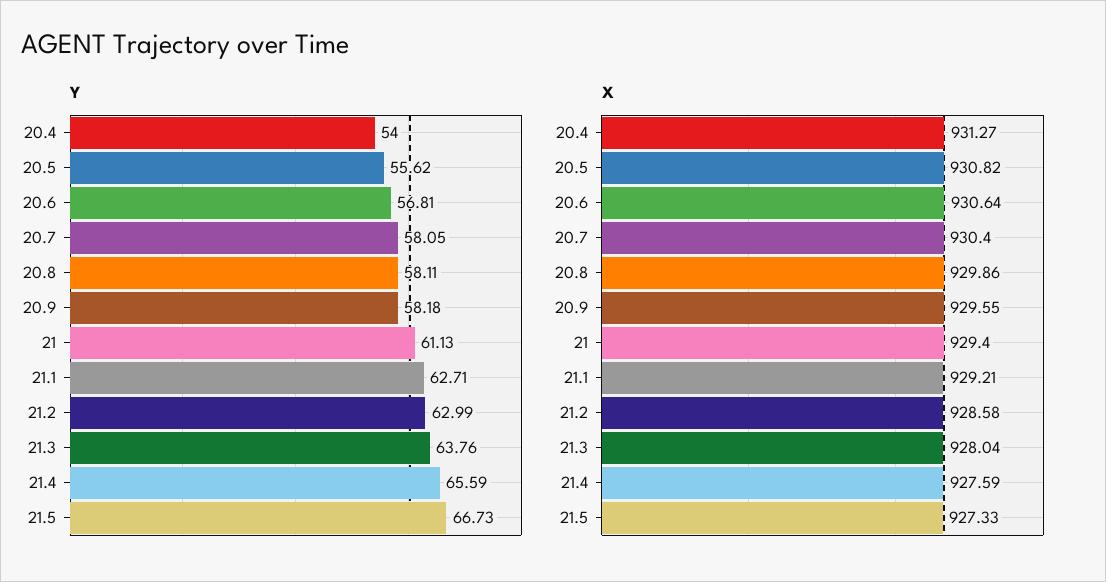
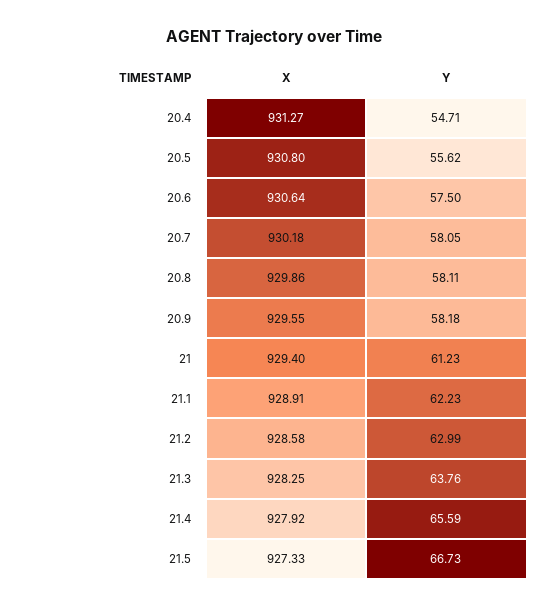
Y, 20.4: 54 -> 54.71
Y, 20.6: 56.81 -> 57.5
Y, 21: 61.13 -> 61.23
Y, 21.1: 62.71 -> 62.23
X, 20.5: 930.82 -> 930.8
X, 20.7: 930.4 -> 930.18
X, 21.1: 929.21 -> 928.91
X, 21.3: 928.04 -> 928.25
X, 21.4: 927.59 -> 927.92

